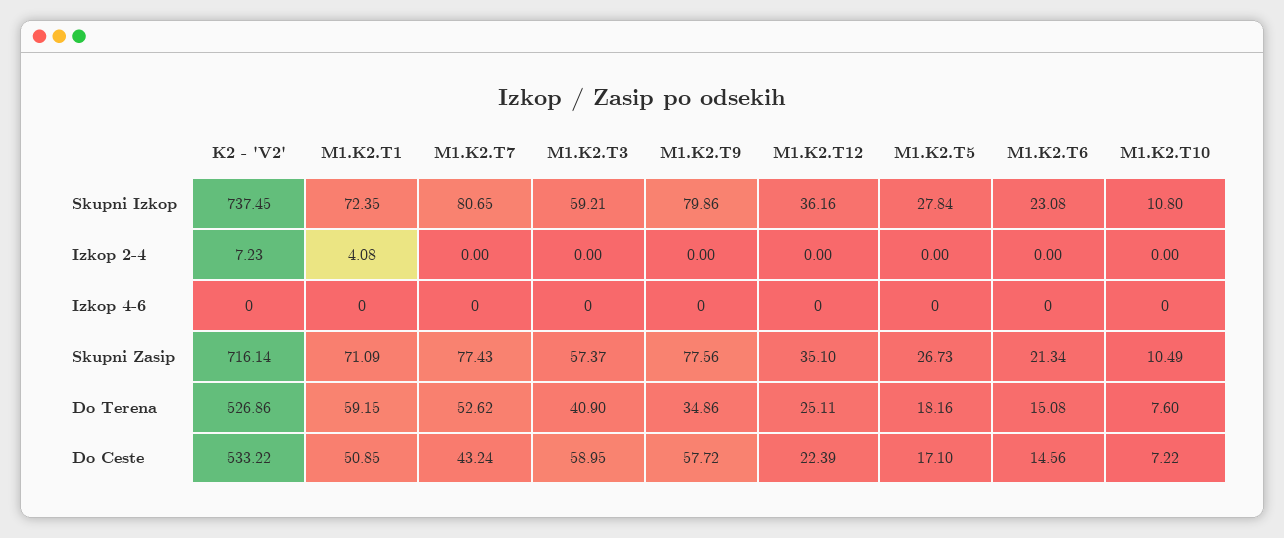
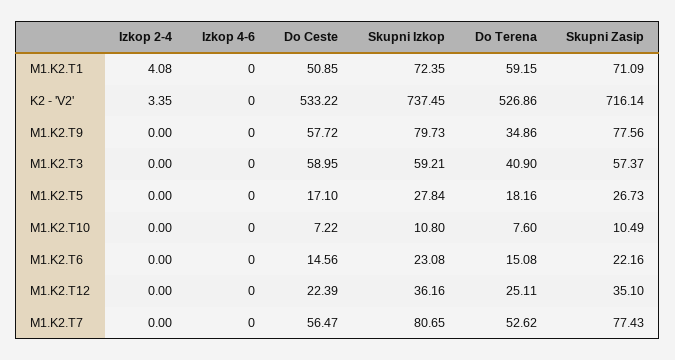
M1.K2.T9, Skupni Izkop: 79.86 -> 79.73
K2 - 'V2', Izkop 2-4: 7.23 -> 3.35
M1.K2.T6, Skupni Zasip: 21.34 -> 22.16
M1.K2.T7, Do Ceste: 43.24 -> 56.47

